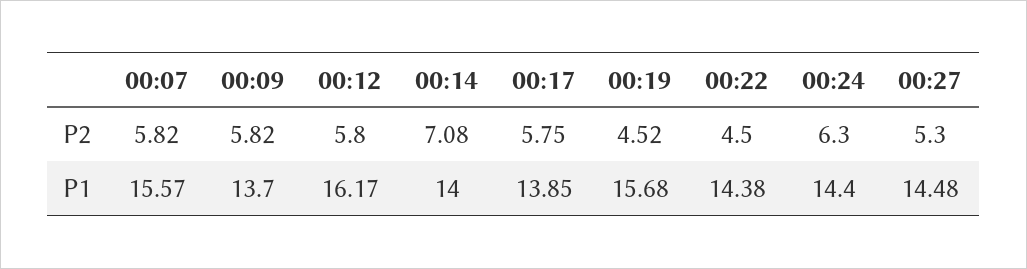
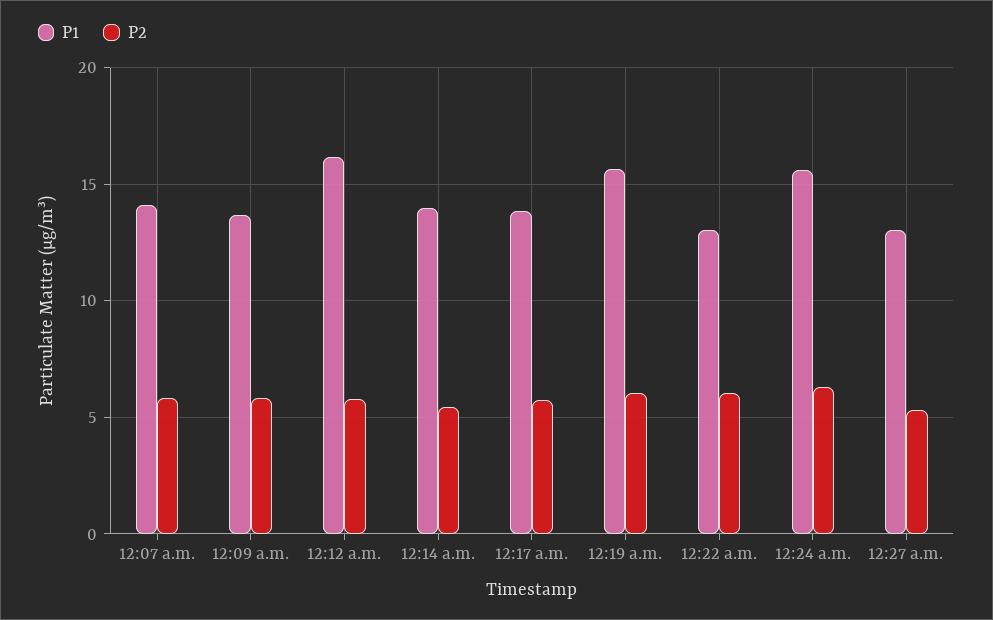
P2, 00:14: 7.08 -> 5.5
P2, 00:19: 4.52 -> 6
P2, 00:22: 4.5 -> 6
P1, 00:07: 15.57 -> 14
P1, 00:22: 14.38 -> 13
P1, 00:24: 14.4 -> 15.5
P1, 00:27: 14.48 -> 13

